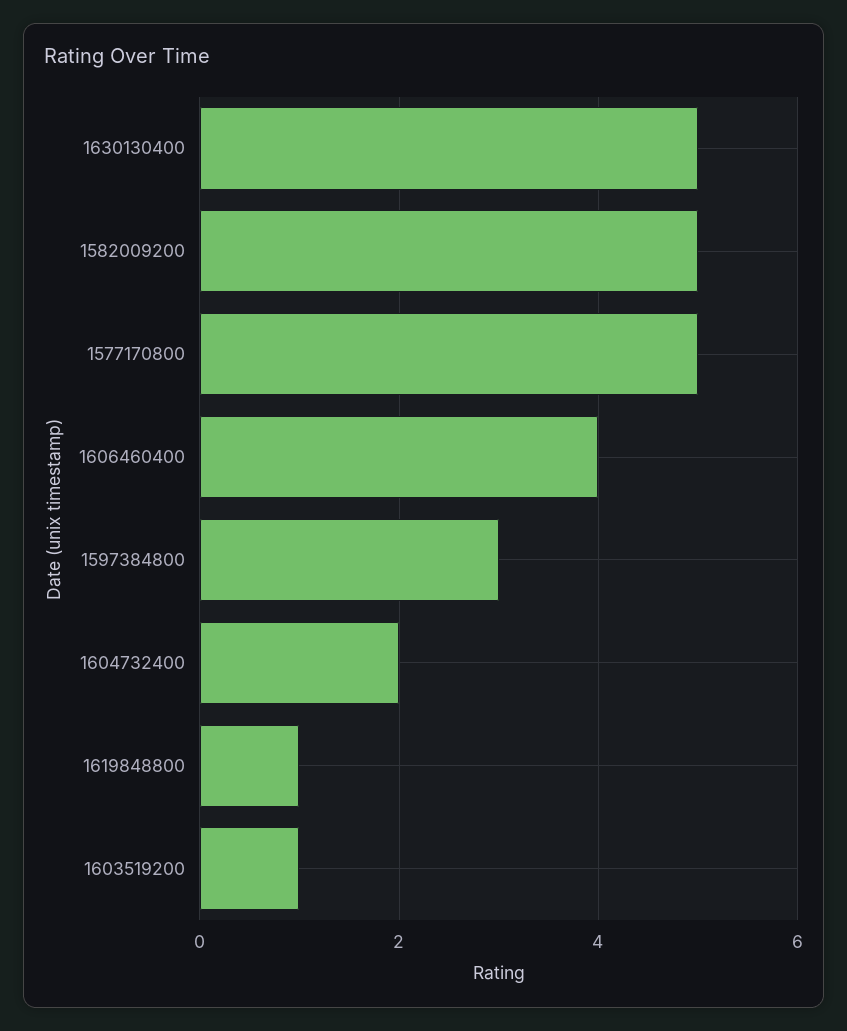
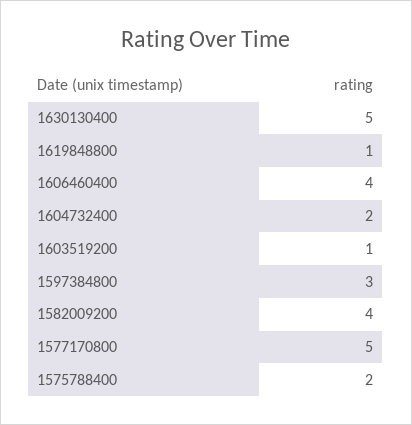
1582009200: 5 -> 4
1575788400: none -> 2

